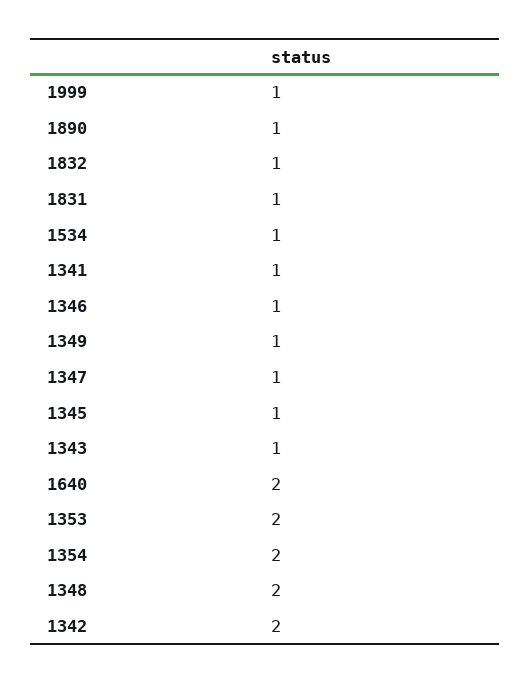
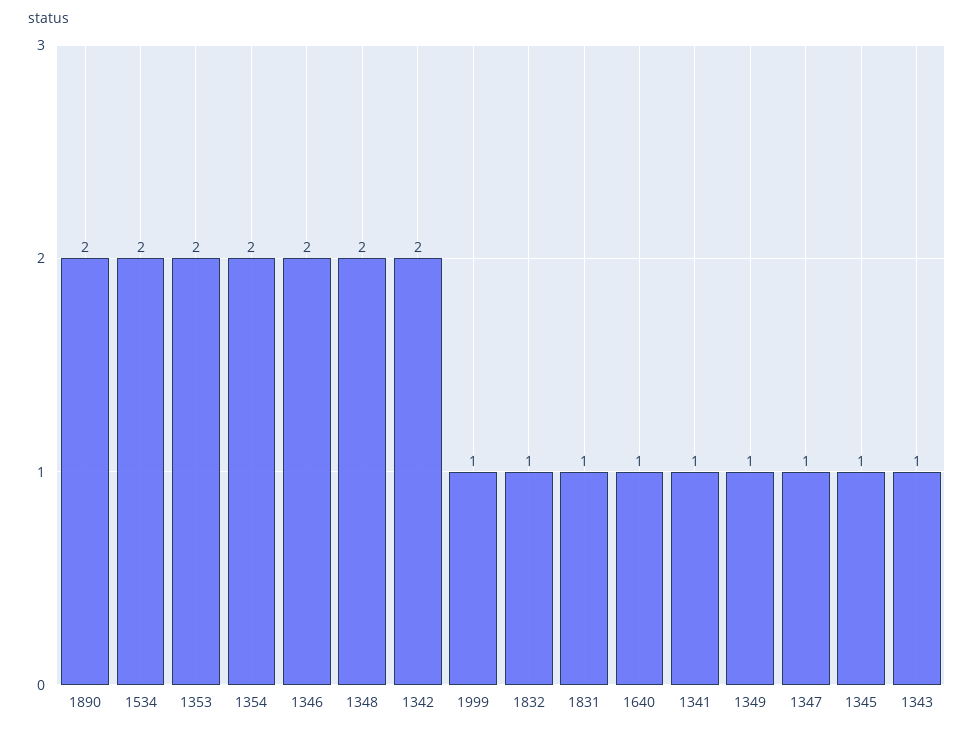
1890: 1 -> 2
1534: 1 -> 2
1346: 1 -> 2
1640: 2 -> 1

